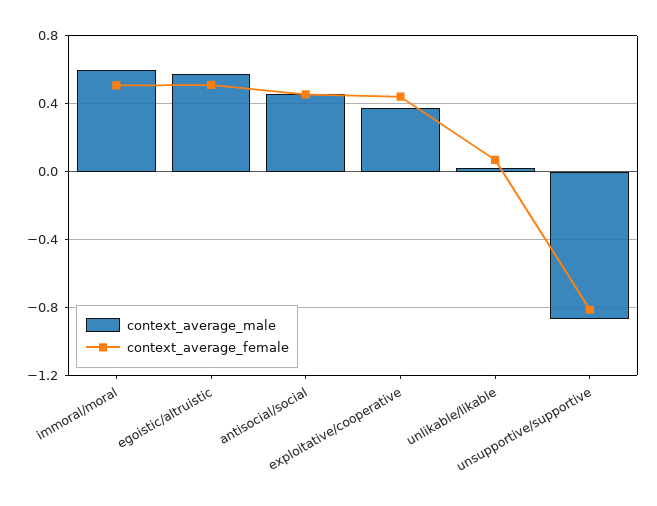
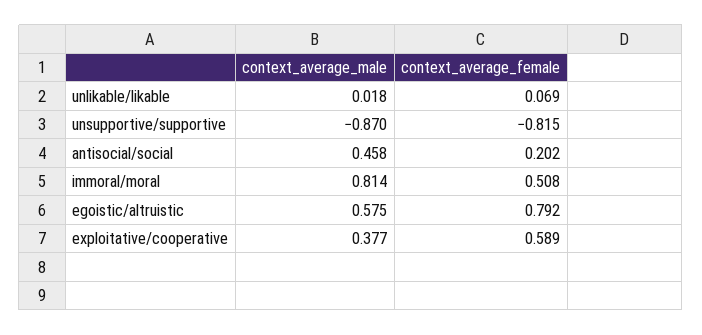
context_average_male, immoral/moral: 0.6 -> 0.814
context_average_female, egoistic/altruistic: 0.5 -> 0.792
context_average_female, antisocial/social: 0.45 -> 0.202
context_average_female, exploitative/cooperative: 0.45 -> 0.589

